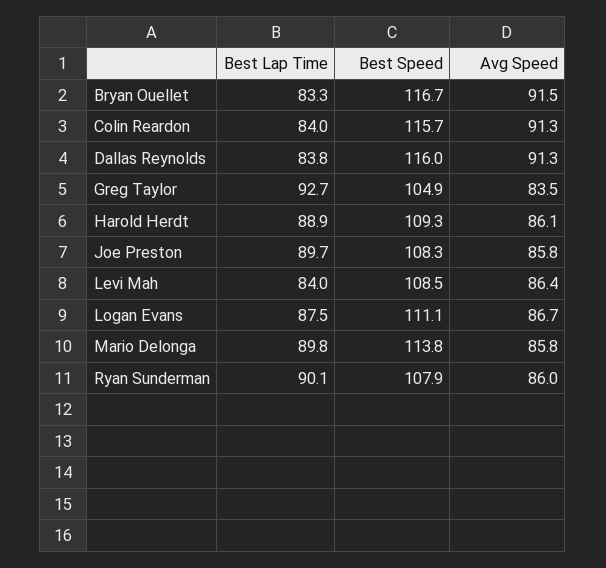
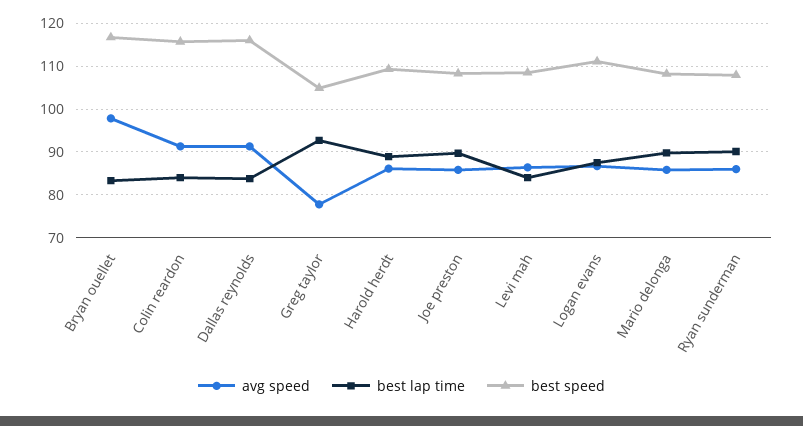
Avg Speed, Bryan Ouellet: 91.5 -> 98
Avg Speed, Greg Taylor: 83.5 -> 78
Best Speed, Mario Delonga: 113.8 -> 108

